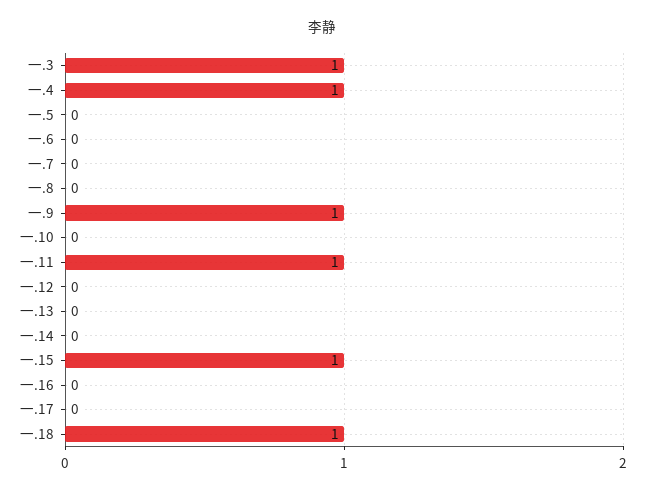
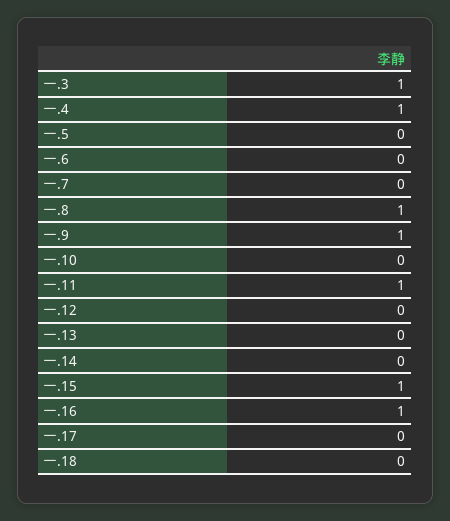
一.8: 0 -> 1
一.16: 0 -> 1
一.18: 1 -> 0

